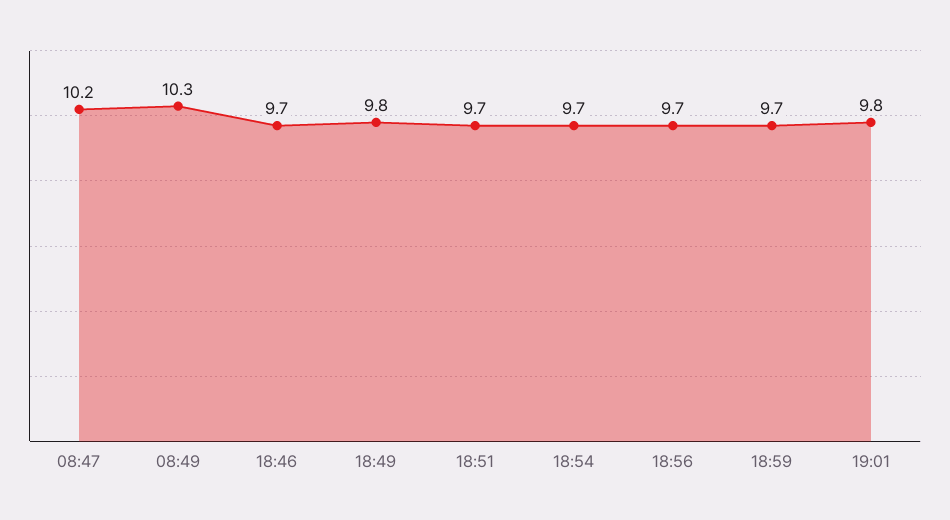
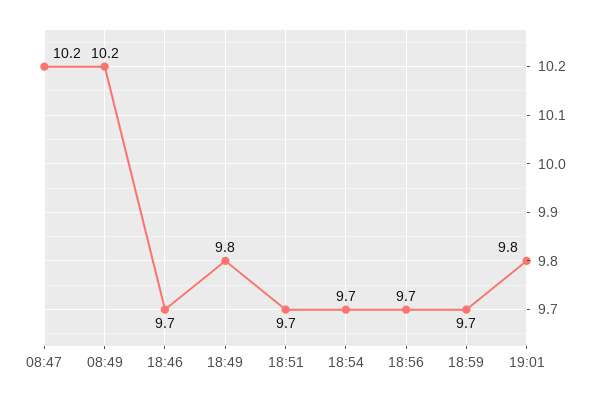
08:49: 10.3 -> 10.2

